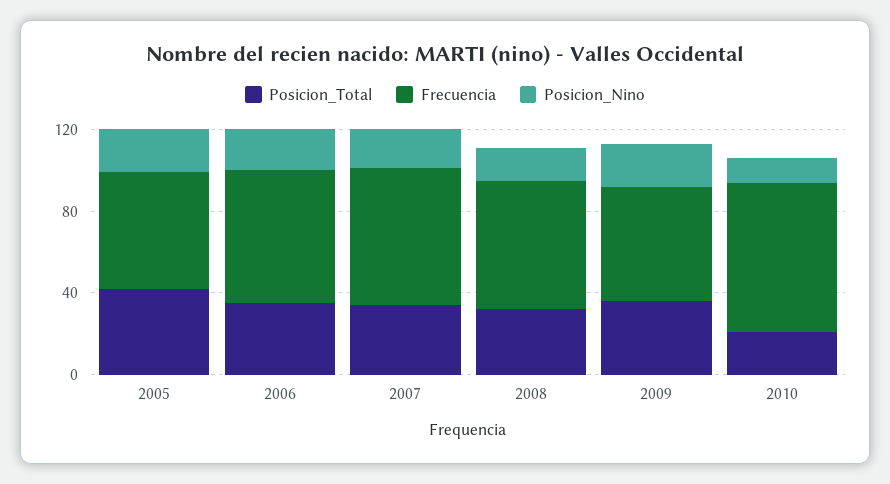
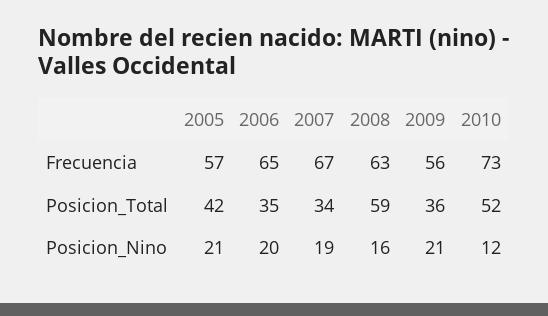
Posicion_Total, 2008: 30 -> 59
Posicion_Total, 2010: 20 -> 52

